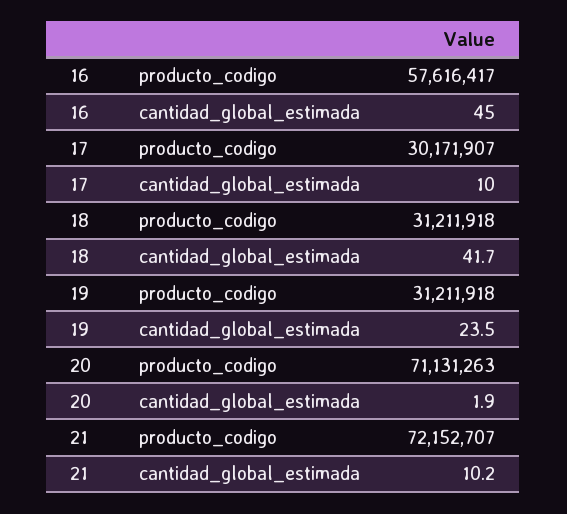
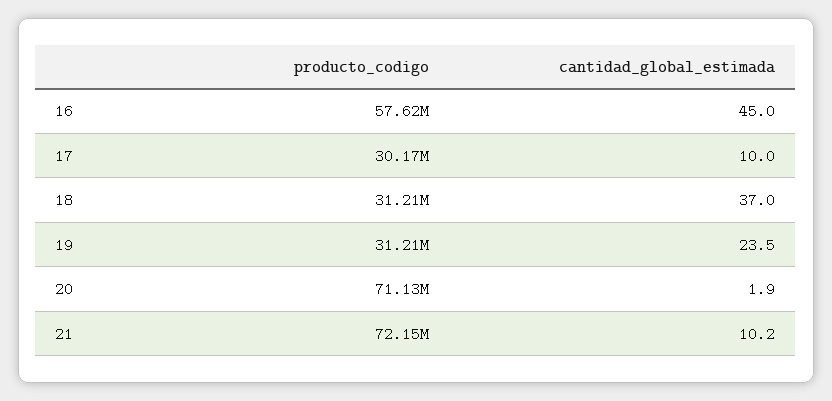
18, cantidad_global_estimada: 41.7 -> 37

